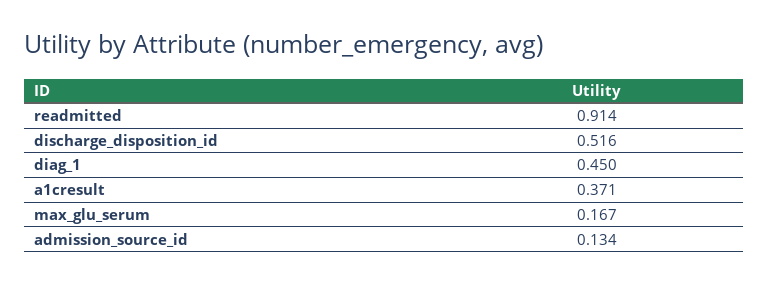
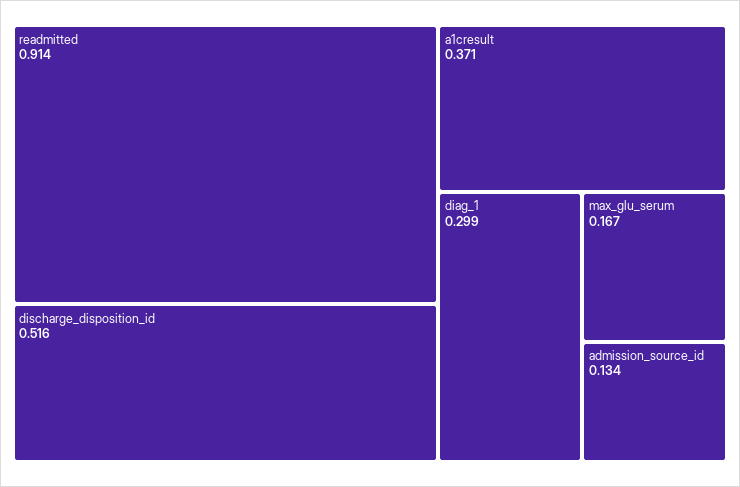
diag_1: 0.45 -> 0.299

